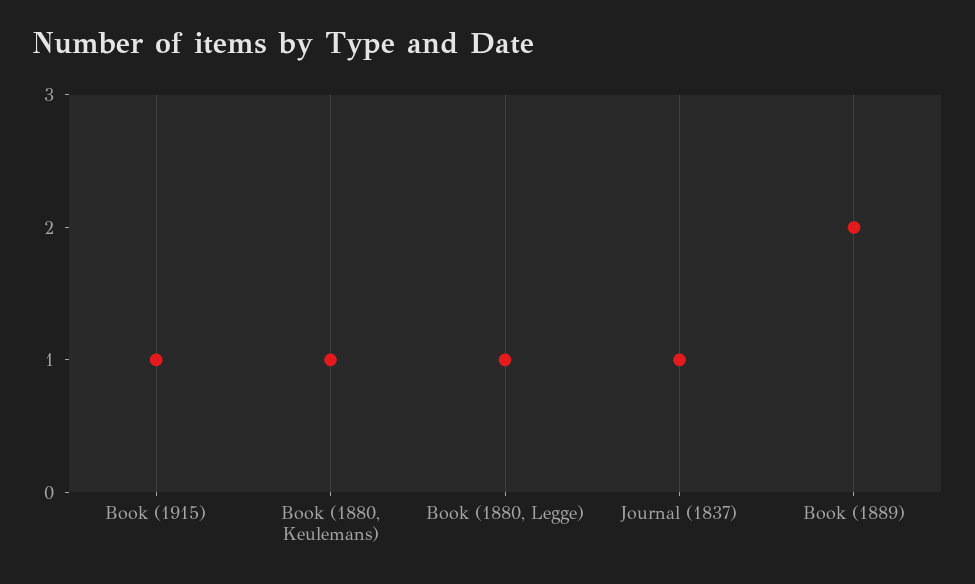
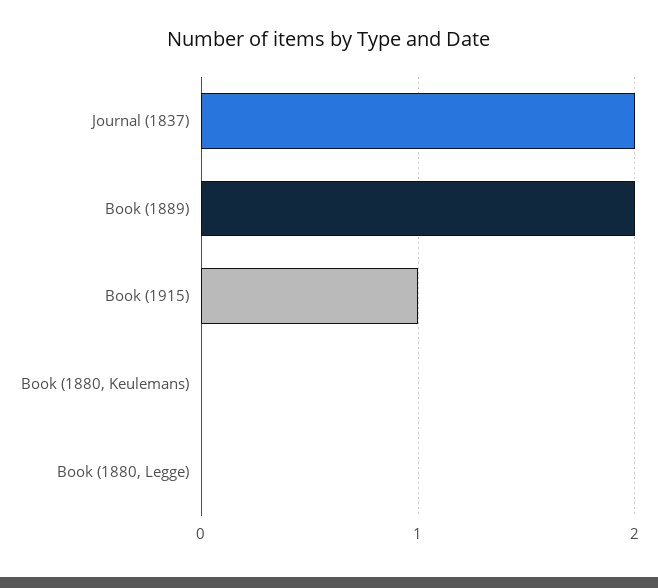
Book (1880, Keulemans): 1 -> 0
Book (1880, Legge): 1 -> 0
Journal (1837): 1 -> 2

